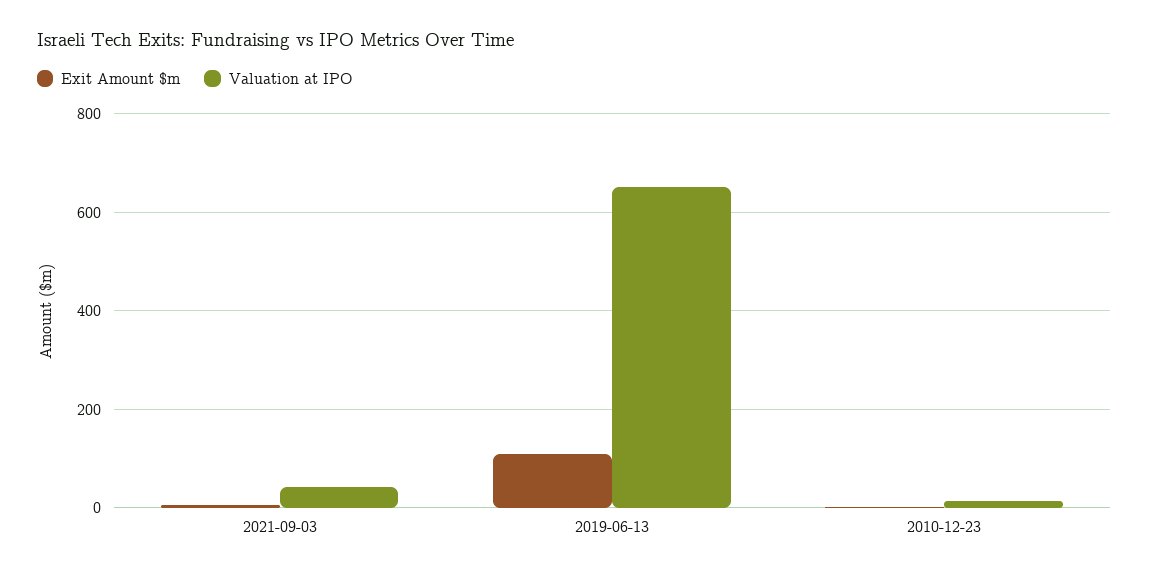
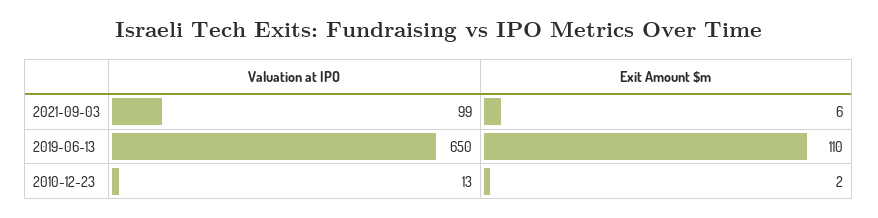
Valuation at IPO, 2021-09-03: 40 -> 99

